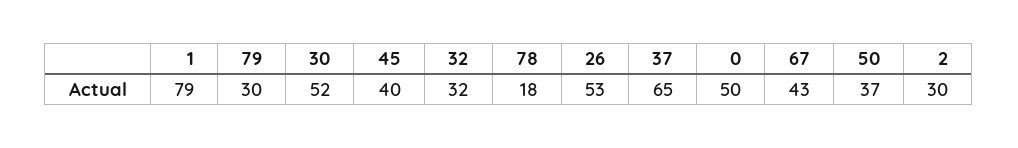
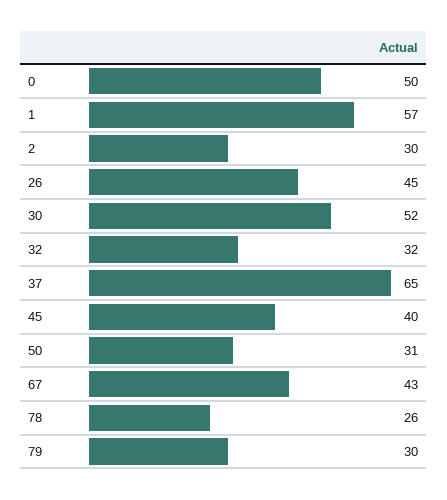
1: 79 -> 57
78: 18 -> 26
26: 53 -> 45
50: 37 -> 31

